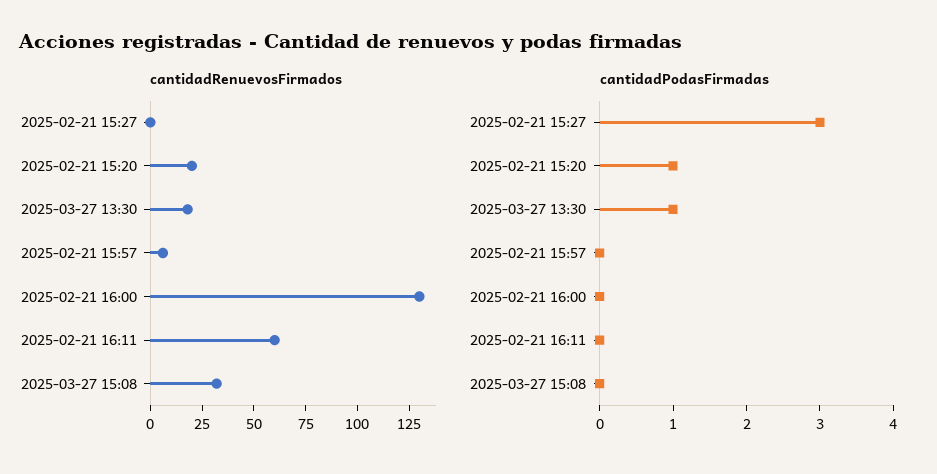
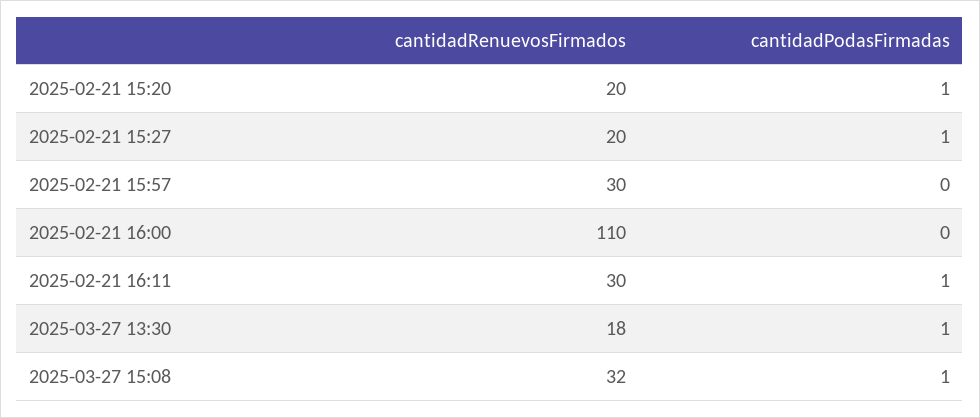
cantidadRenuevosFirmados, 2025-02-21 15:27: 0 -> 20
cantidadRenuevosFirmados, 2025-02-21 15:57: 5 -> 30
cantidadRenuevosFirmados, 2025-02-21 16:00: 130 -> 110
cantidadRenuevosFirmados, 2025-02-21 16:11: 60 -> 30
cantidadPodasFirmadas, 2025-02-21 15:27: 3 -> 1
cantidadPodasFirmadas, 2025-02-21 16:11: 0 -> 1
cantidadPodasFirmadas, 2025-03-27 15:08: 0 -> 1

